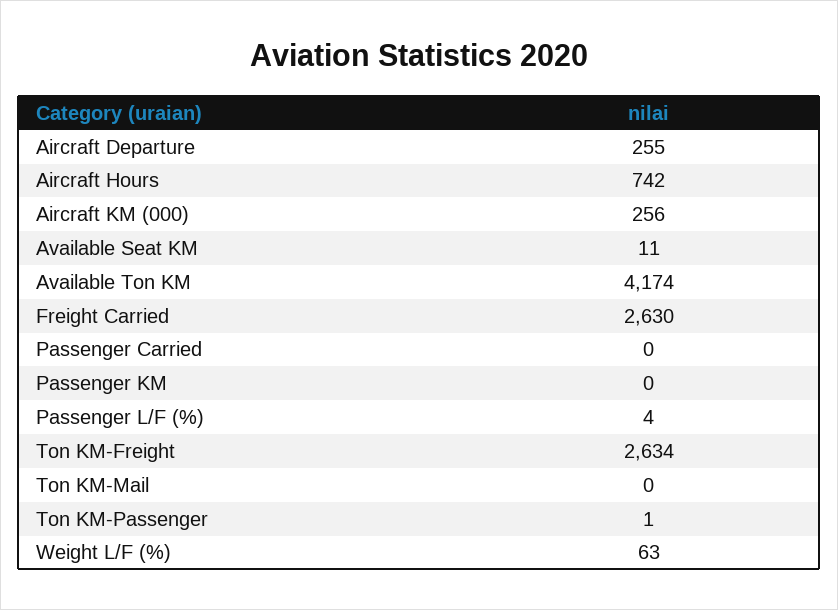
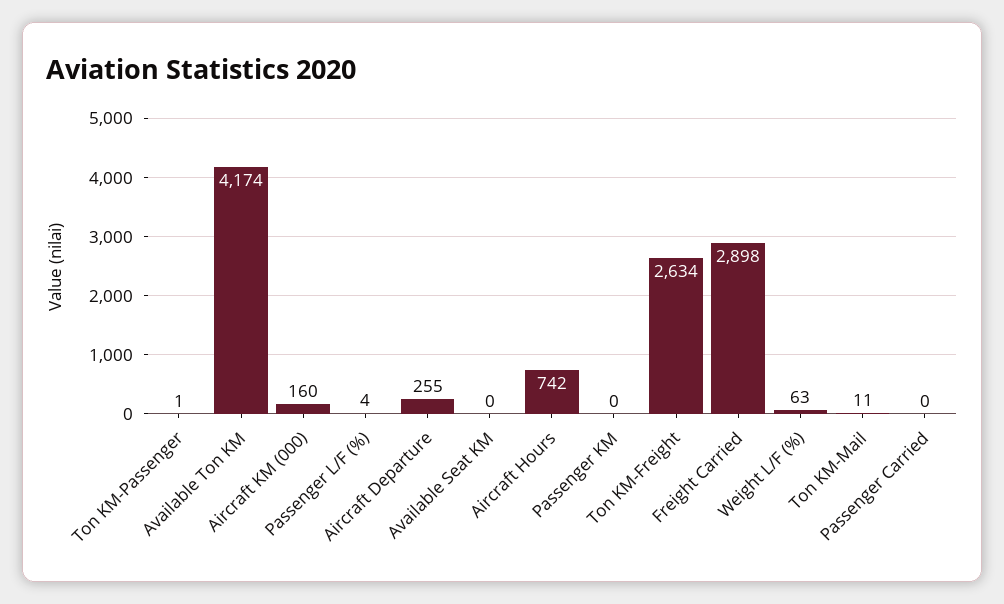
Aircraft KM (000): 256 -> 160
Available Seat KM: 11 -> 0
Freight Carried: 2630 -> 2898
Ton KM-Mail: 0 -> 11

